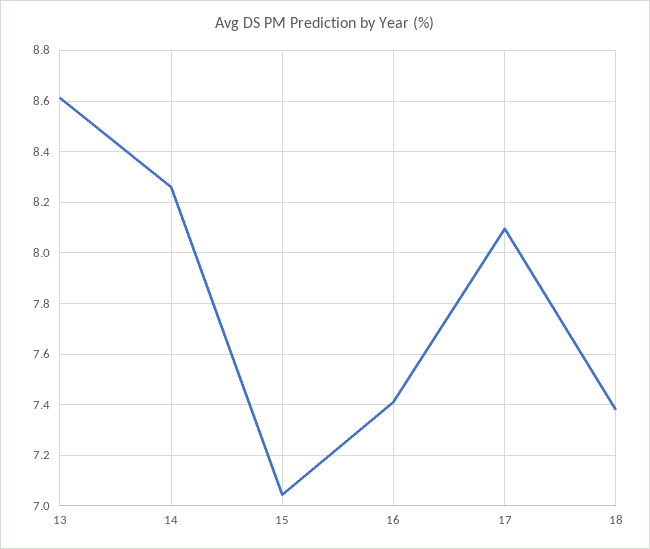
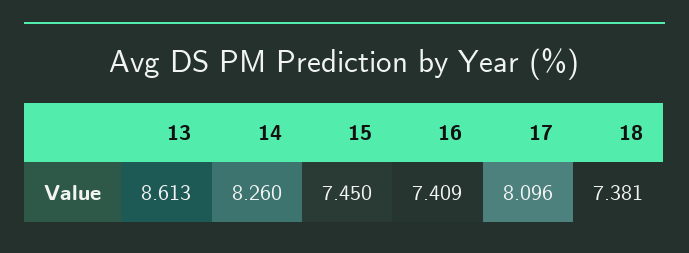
15: 7.05 -> 7.45

